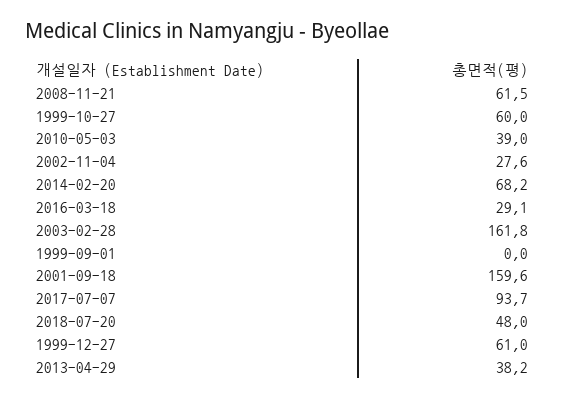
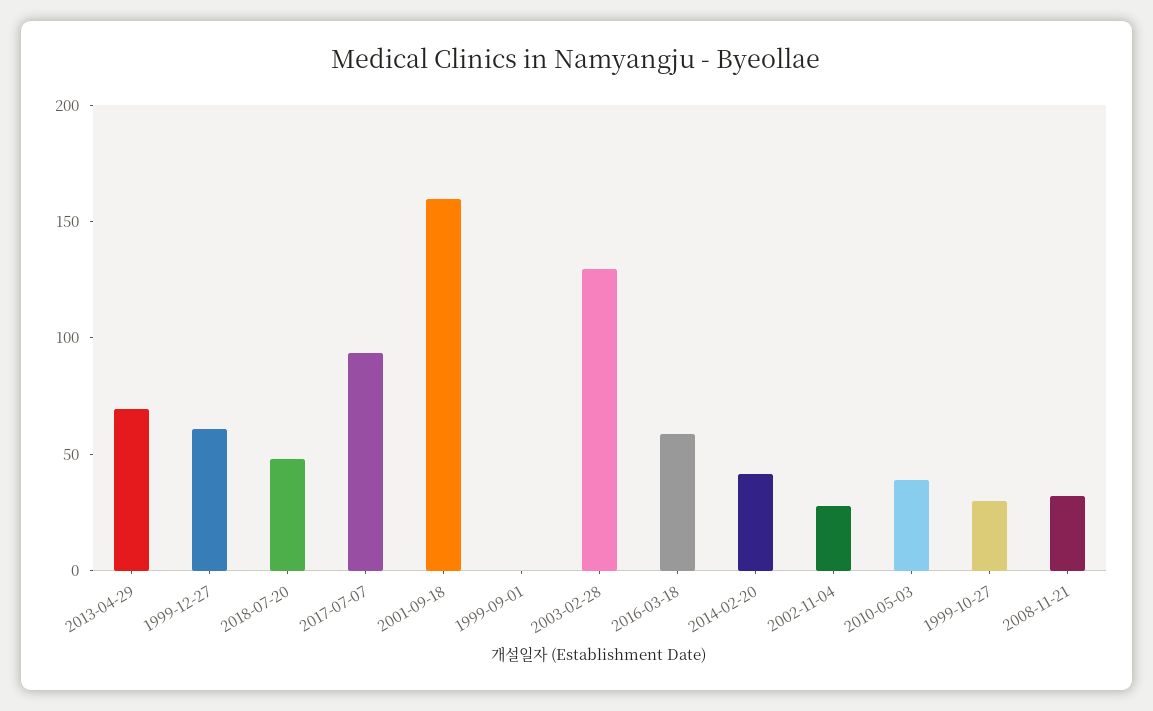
2008-11-21: 61.5 -> 30
1999-10-27: 60 -> 30
2014-02-20: 68.2 -> 40
2016-03-18: 29.1 -> 60
2003-02-28: 161.8 -> 130
2013-04-29: 38.2 -> 70

